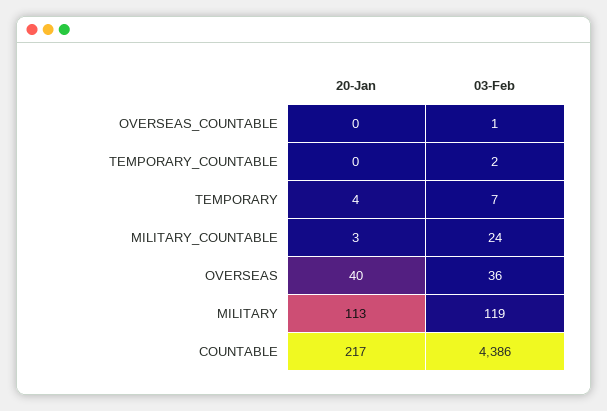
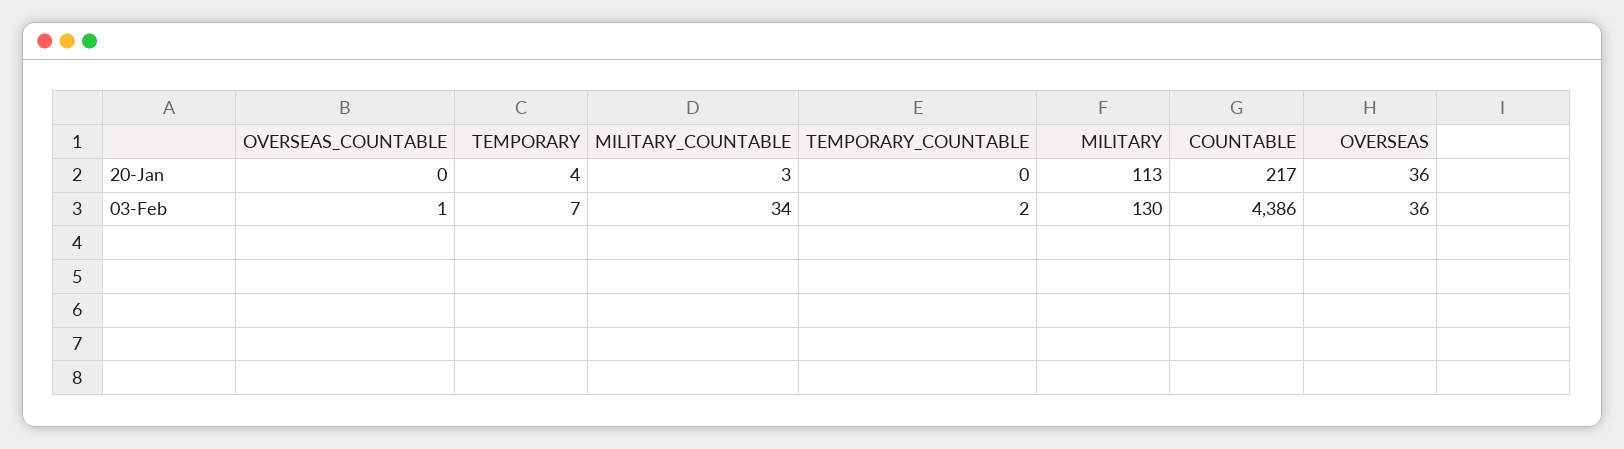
03-Feb, MILITARY_COUNTABLE: 24 -> 34
20-Jan, OVERSEAS: 40 -> 36
03-Feb, MILITARY: 119 -> 130

